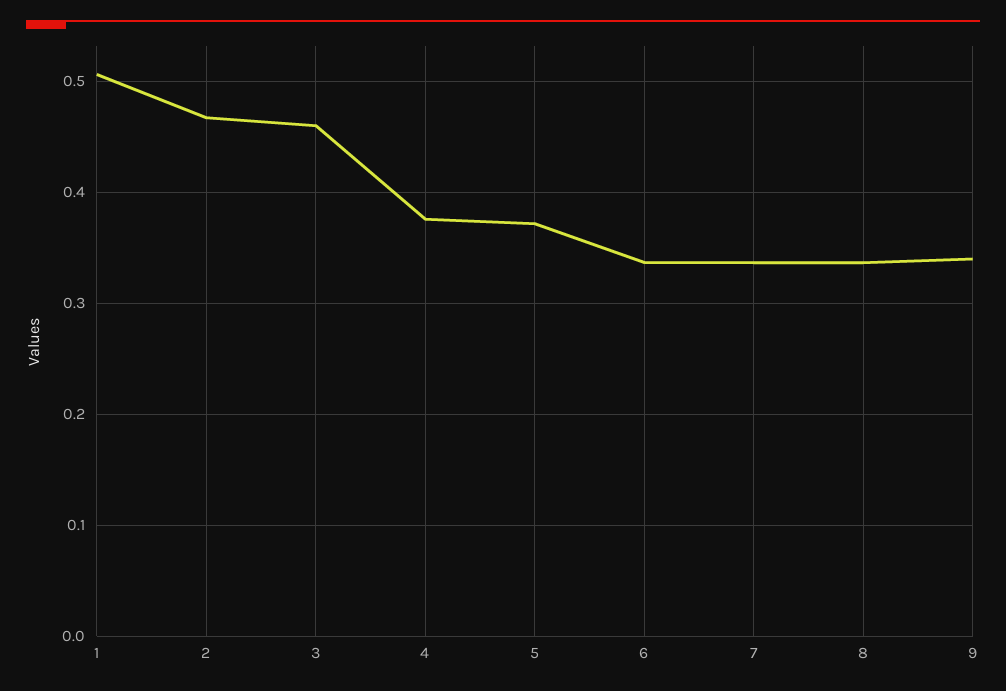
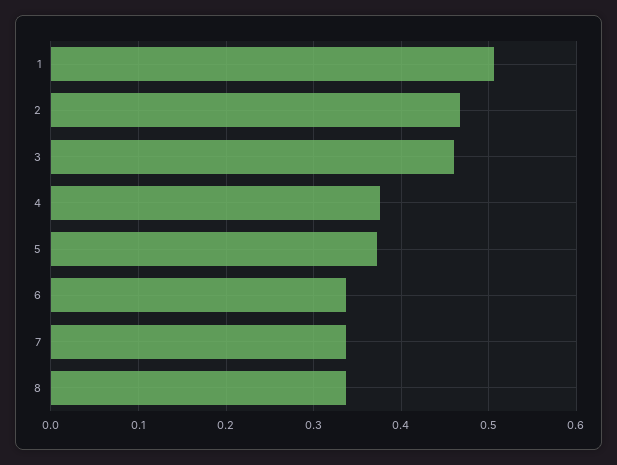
9: 0.34 -> none

